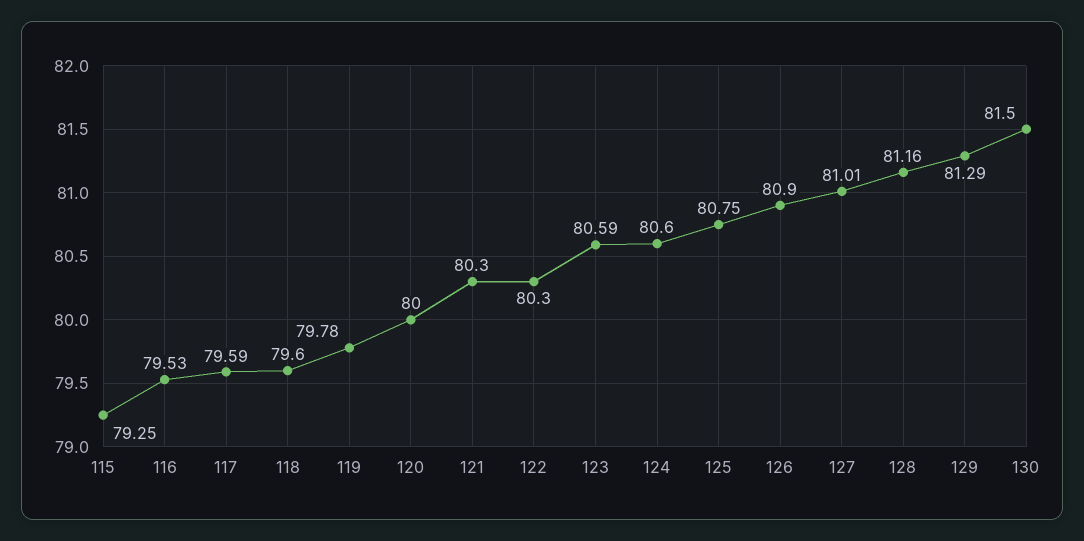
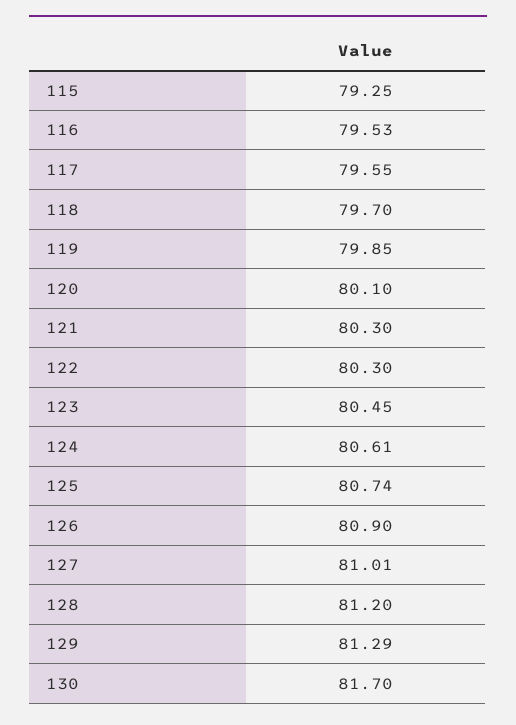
117: 79.59 -> 79.55
118: 79.6 -> 79.7
119: 79.78 -> 79.85
120: 80 -> 80.1
123: 80.59 -> 80.45
124: 80.6 -> 80.61
125: 80.75 -> 80.74
128: 81.16 -> 81.2
130: 81.5 -> 81.7

